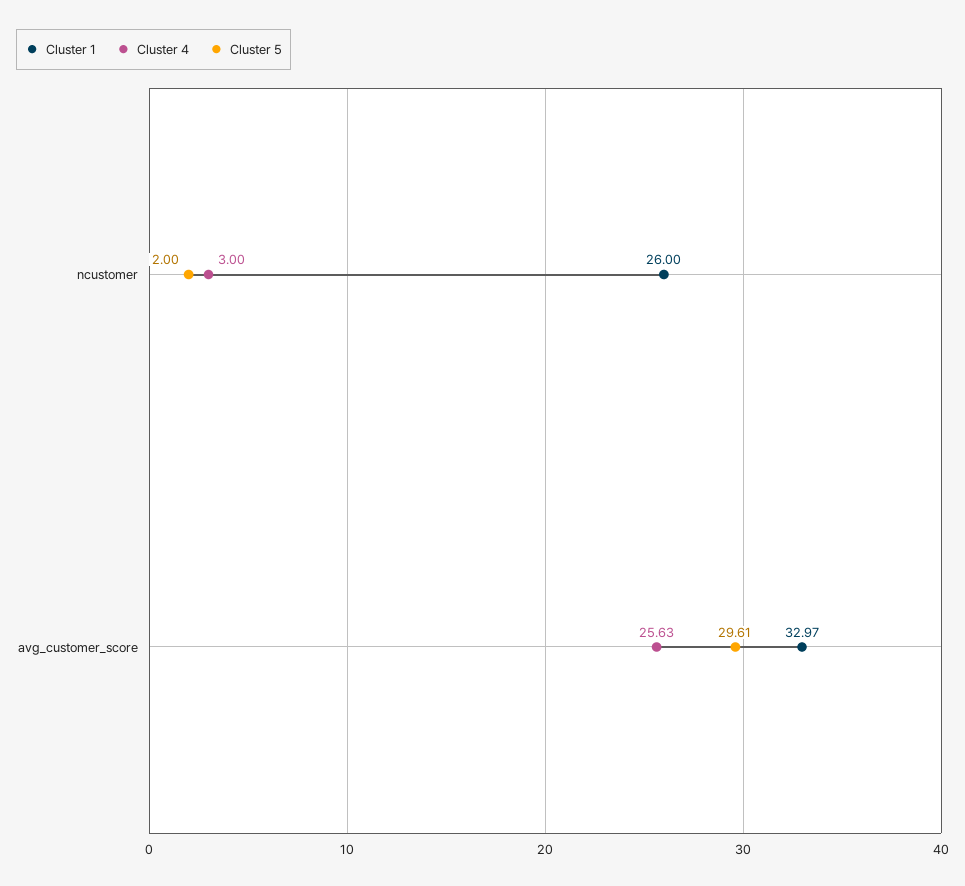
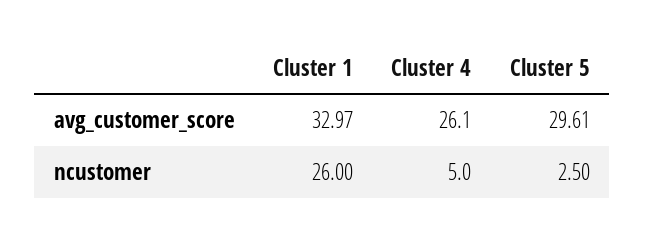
Cluster 4, ncustomer: 3 -> 5
Cluster 5, ncustomer: 2 -> 2.5
Cluster 4, avg_customer_score: 25.63 -> 26.1

